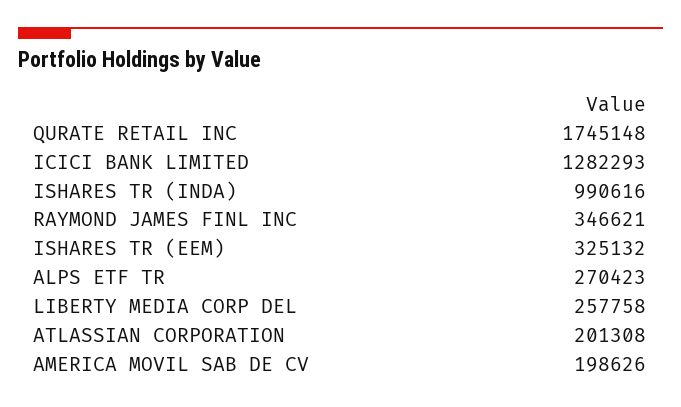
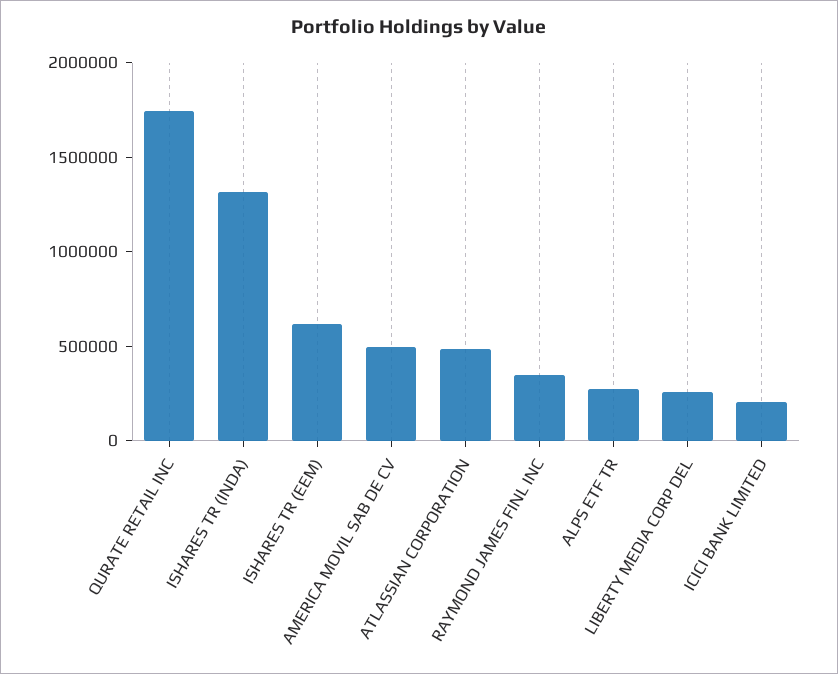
ICICI BANK LIMITED: 1282293 -> 200000
ISHARES TR (INDA): 990616 -> 1300000
ISHARES TR (EEM): 325132 -> 600000
ATLASSIAN CORPORATION: 201308 -> 500000
AMERICA MOVIL SAB DE CV: 198626 -> 500000

